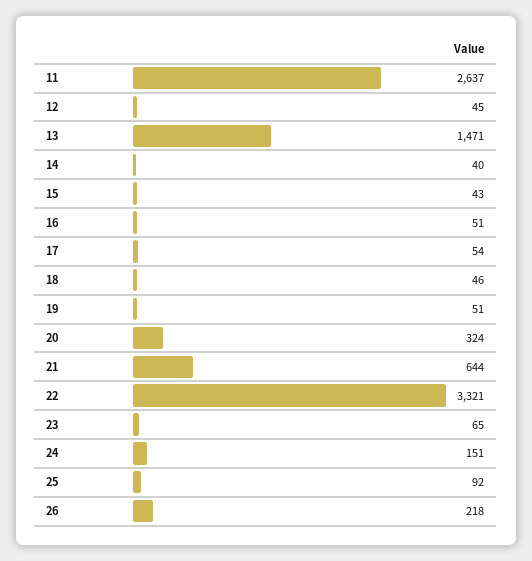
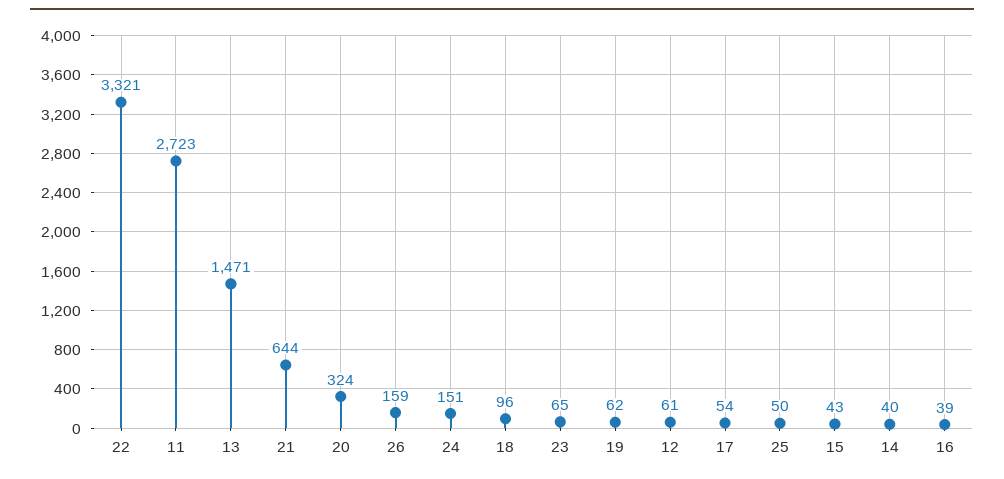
11: 2637 -> 2723
12: 45 -> 61
16: 51 -> 39
18: 46 -> 96
19: 51 -> 62
25: 92 -> 50
26: 218 -> 159

